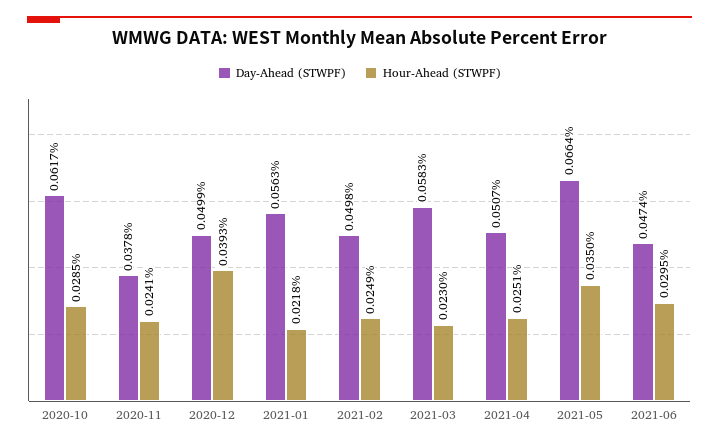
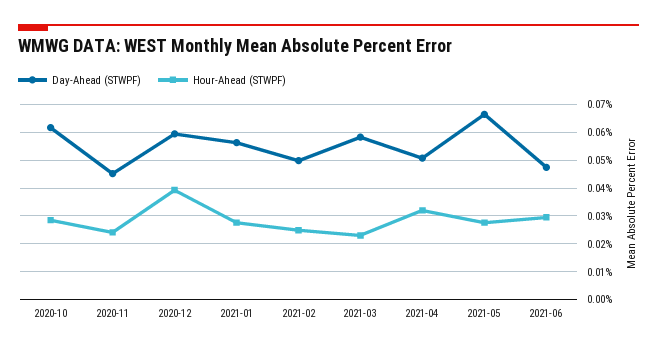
Day-Ahead (STWPF), 2020-11: 0.0378 -> 0.045
Day-Ahead (STWPF), 2020-12: 0.0499 -> 0.06
Hour-Ahead (STWPF), 2021-01: 0.0218 -> 0.0275
Hour-Ahead (STWPF), 2021-04: 0.0251 -> 0.0325
Hour-Ahead (STWPF), 2021-05: 0.035 -> 0.0275

